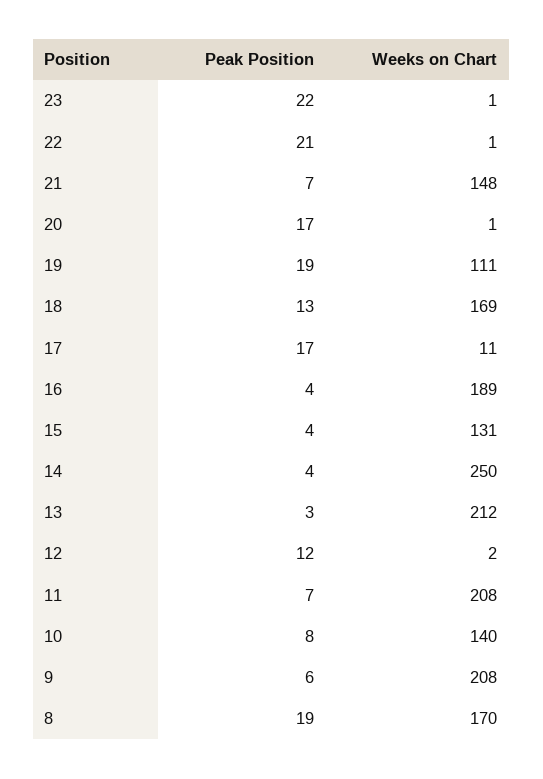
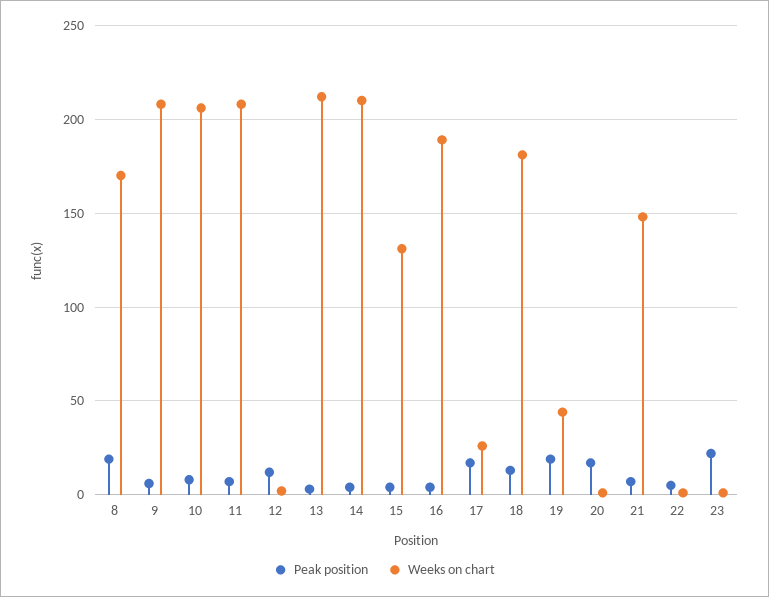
Peak Position, 22: 21 -> 5
Weeks on Chart, 19: 111 -> 45
Weeks on Chart, 18: 169 -> 180
Weeks on Chart, 17: 11 -> 25
Weeks on Chart, 14: 250 -> 210
Weeks on Chart, 10: 140 -> 205

